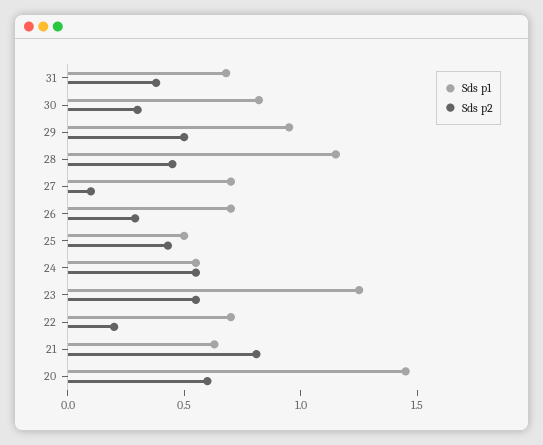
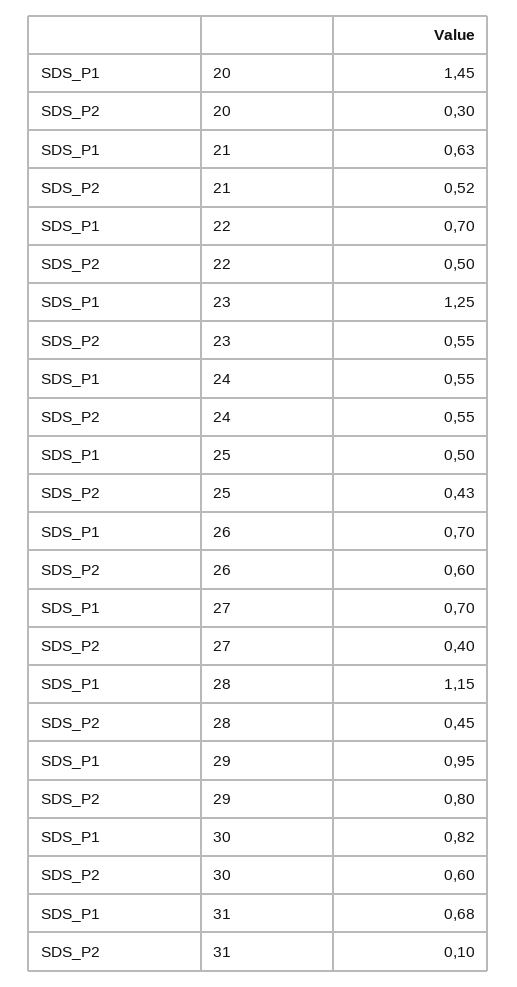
Sds p2, 31: 0.4 -> 0.1
Sds p2, 30: 0.3 -> 0.6
Sds p2, 29: 0.5 -> 0.8
Sds p2, 27: 0.1 -> 0.4
Sds p2, 26: 0.3 -> 0.6
Sds p2, 22: 0.2 -> 0.5
Sds p2, 21: 0.8 -> 0.52
Sds p2, 20: 0.6 -> 0.3

